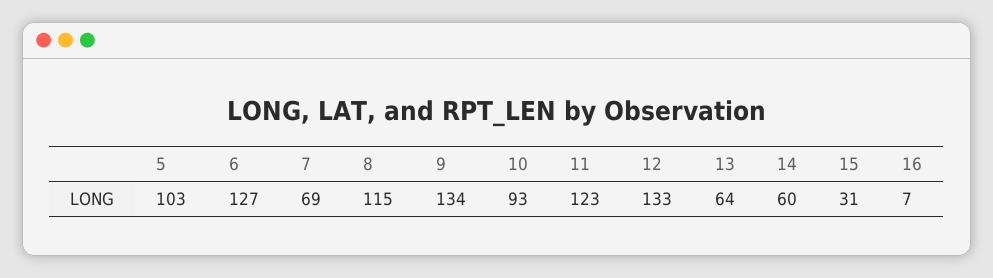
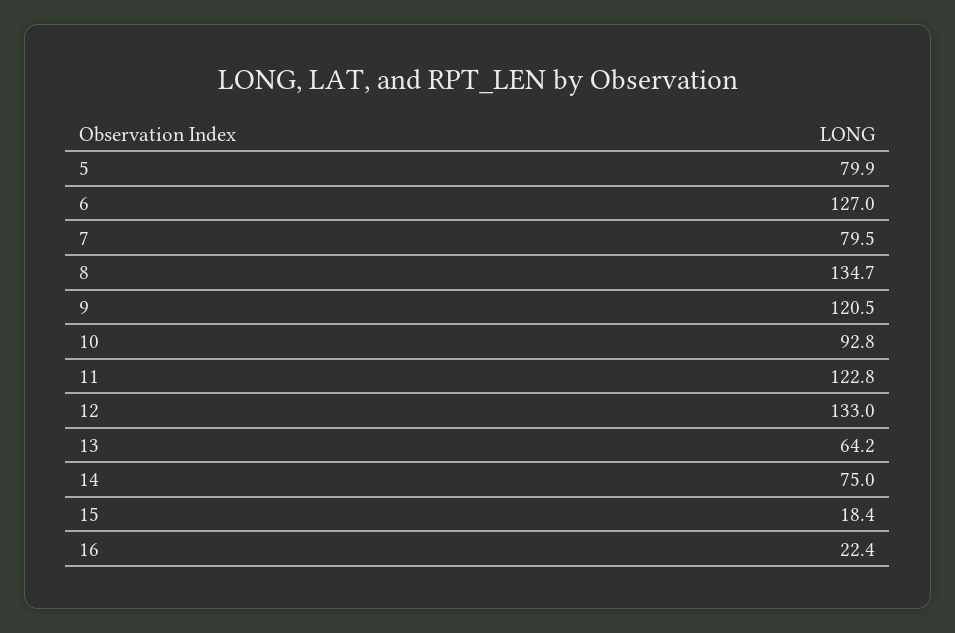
5: 103 -> 79.9
7: 69 -> 79.5
8: 115 -> 134.7
9: 134 -> 120.5
14: 60 -> 75
15: 31 -> 18.4
16: 7 -> 22.4

